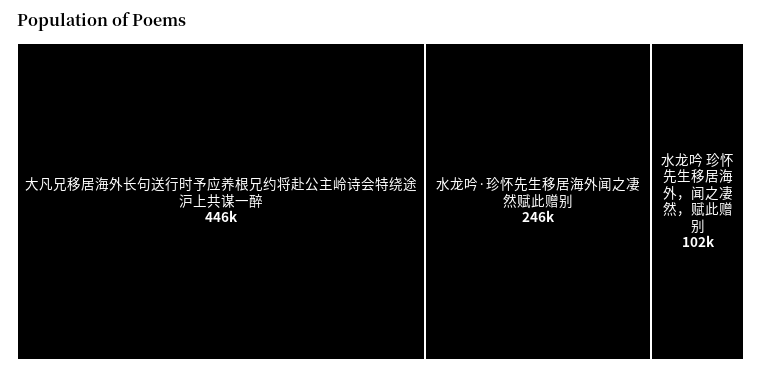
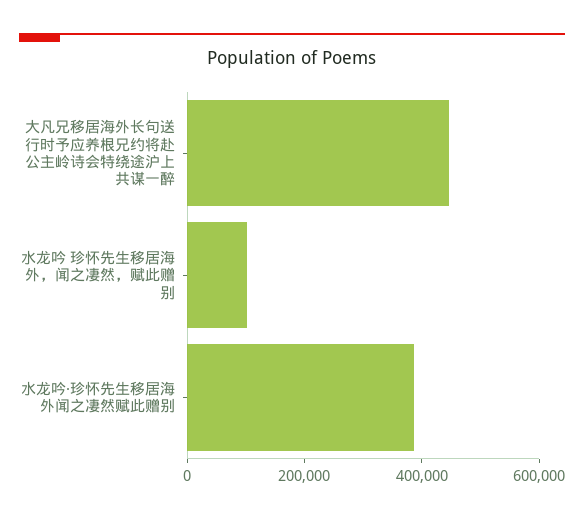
水龙吟·珍怀先生移居海外闻之凄然赋此赠别: 246000 -> 400000

